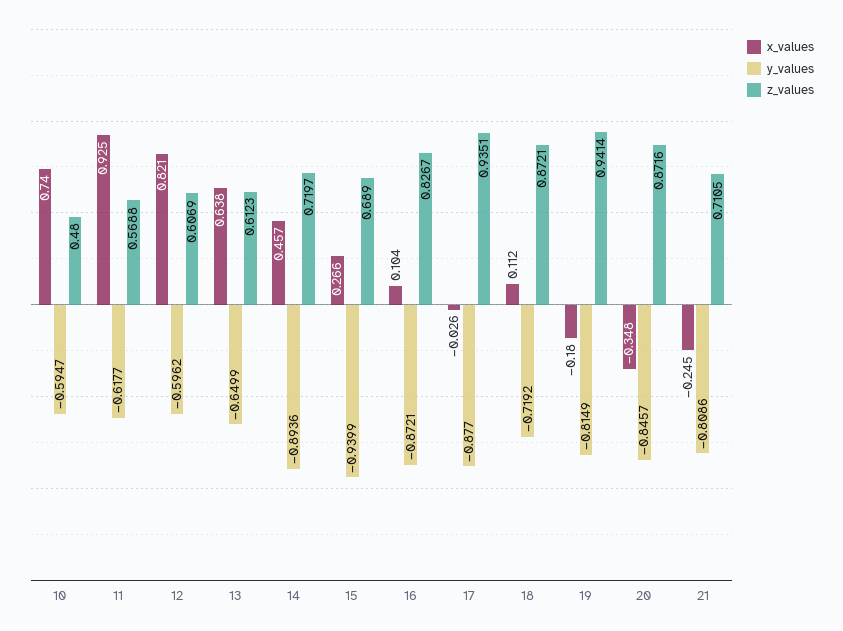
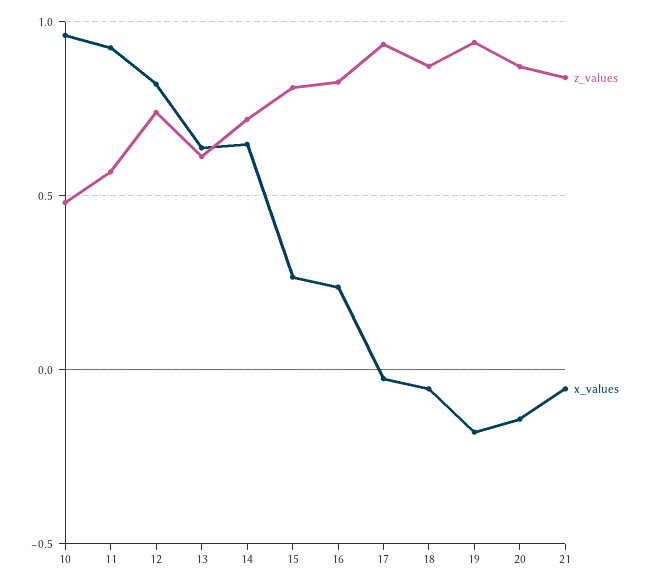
x_values, 10: 0.74 -> 0.95
y_values, 10: -0.5947 -> none
y_values, 11: -0.6177 -> none
y_values, 12: -0.5962 -> none
z_values, 12: 0.6069 -> 0.75
y_values, 13: -0.6499 -> none
x_values, 14: 0.457 -> 0.65
y_values, 14: -0.8936 -> none
y_values, 15: -0.9399 -> none
z_values, 15: 0.689 -> 0.8
x_values, 16: 0.104 -> 0.25
y_values, 16: -0.8721 -> none
y_values, 17: -0.877 -> none
x_values, 18: 0.112 -> -0.05
y_values, 18: -0.7192 -> none
y_values, 19: -0.8149 -> none
x_values, 20: -0.348 -> -0.15
y_values, 20: -0.8457 -> none
x_values, 21: -0.245 -> -0.05
y_values, 21: -0.8086 -> none
z_values, 21: 0.7105 -> 0.85

